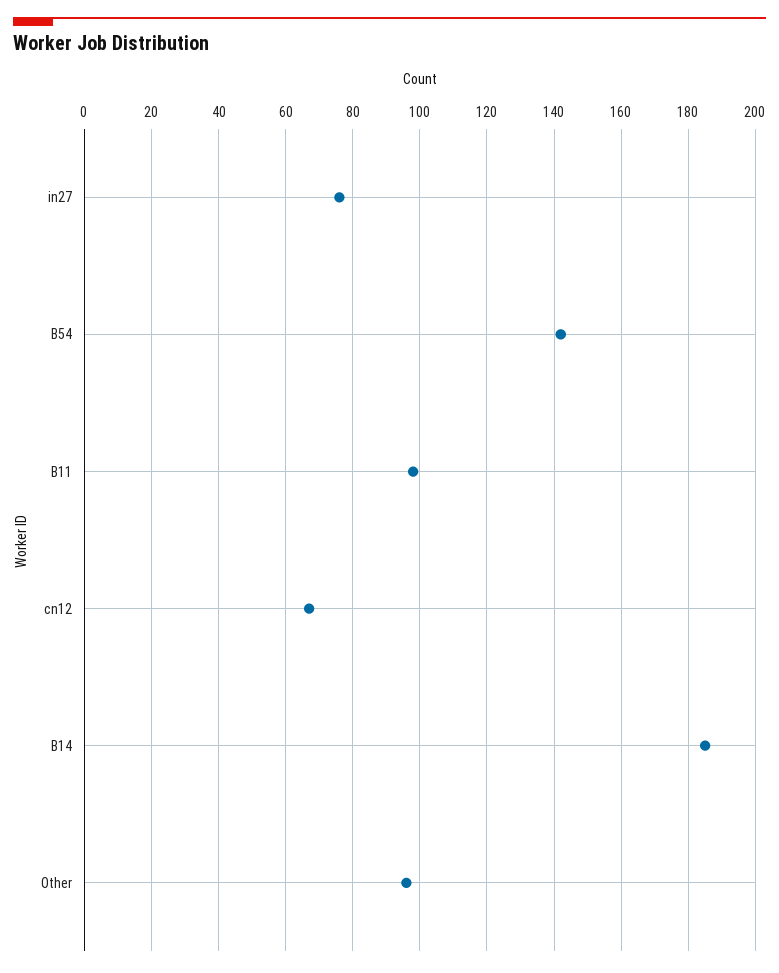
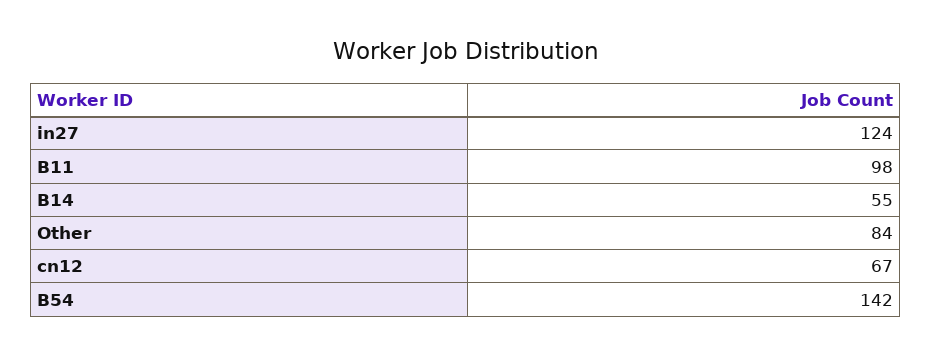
in27: 75 -> 124
B14: 185 -> 55
Other: 95 -> 84

